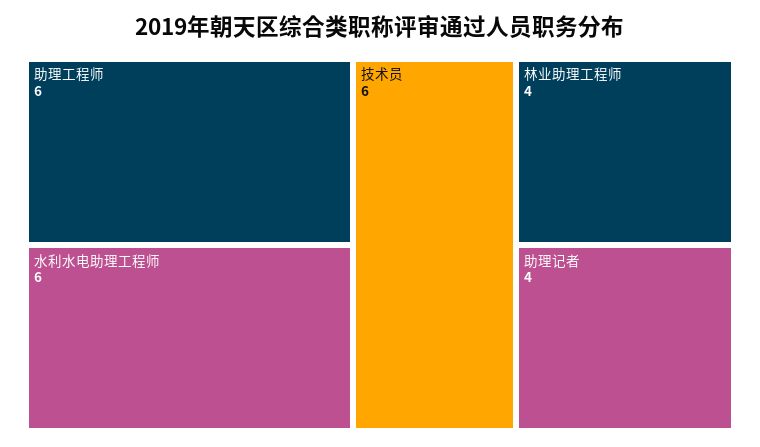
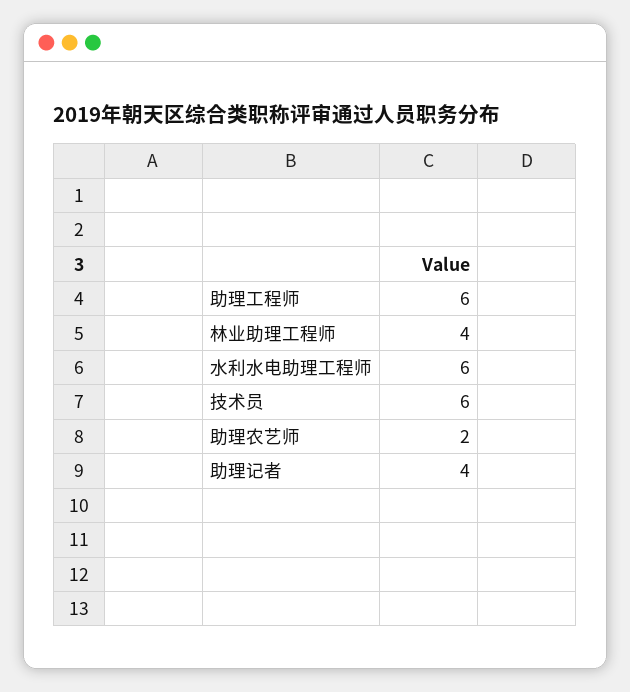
助理农艺师: none -> 2

